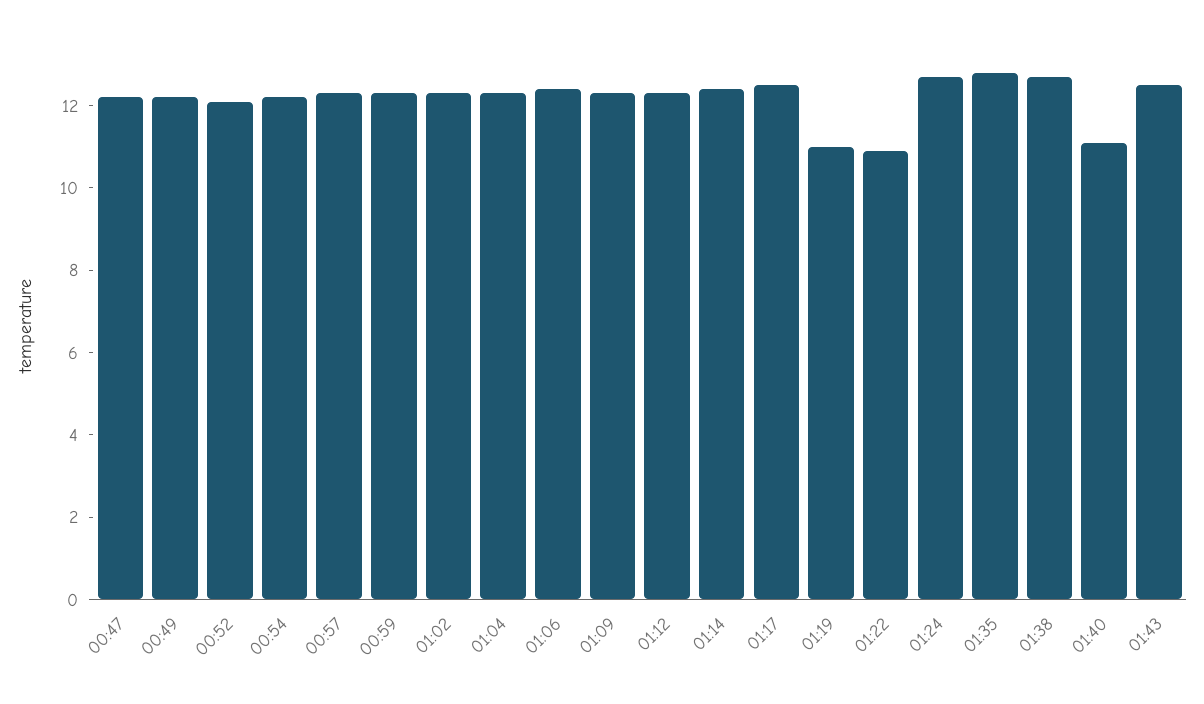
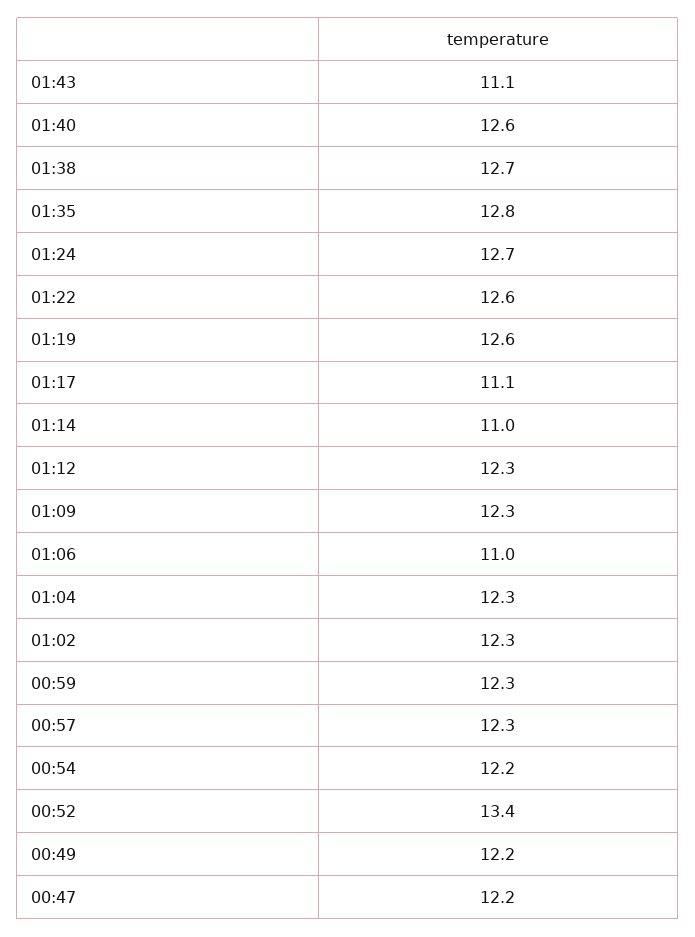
00:52: 12 -> 13.4
01:06: 12.5 -> 11
01:14: 12.5 -> 11
01:17: 12.5 -> 11.1
01:19: 11 -> 12.6
01:22: 11 -> 12.6
01:40: 11 -> 12.6
01:43: 12.5 -> 11.1

